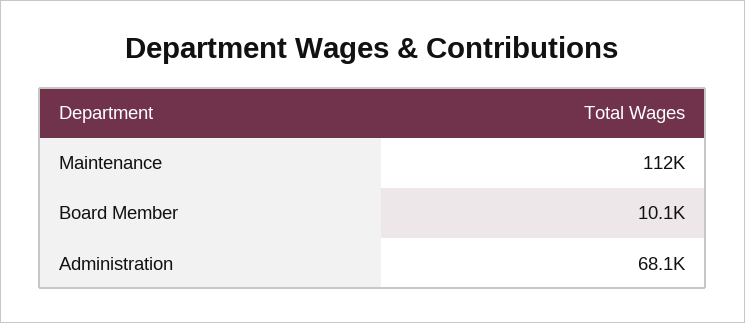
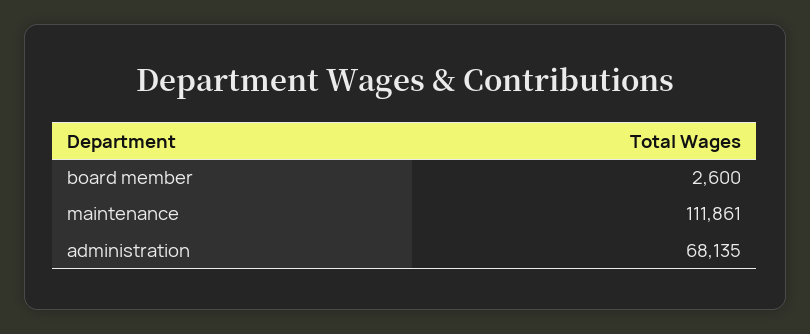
Board Member: 10100 -> 2600

